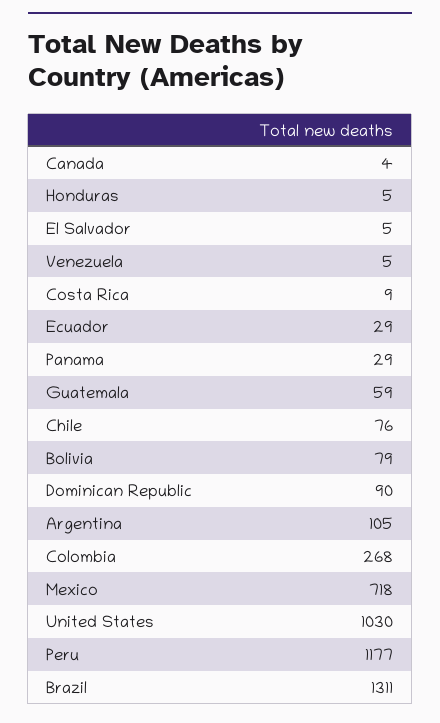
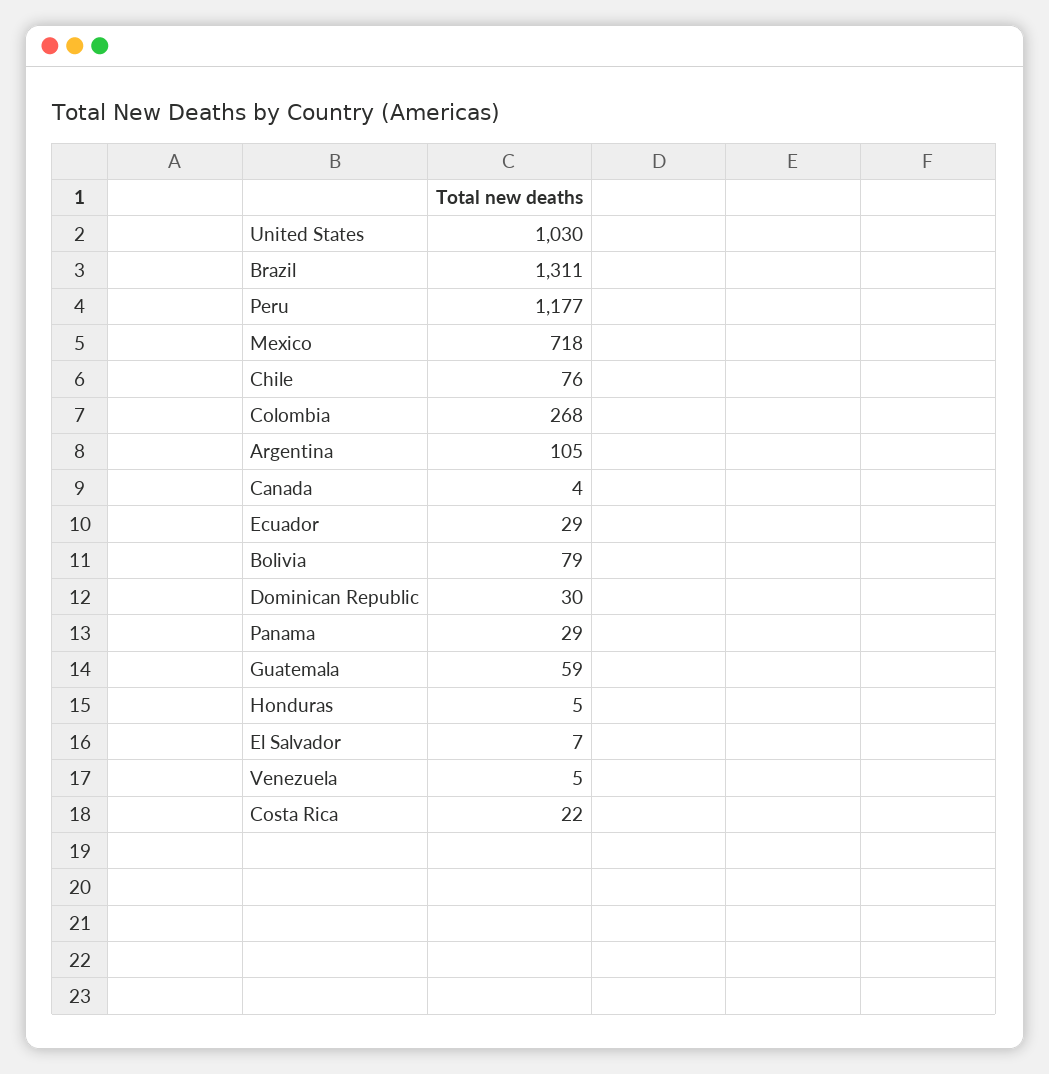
El Salvador: 5 -> 7
Costa Rica: 9 -> 22
Dominican Republic: 90 -> 30

